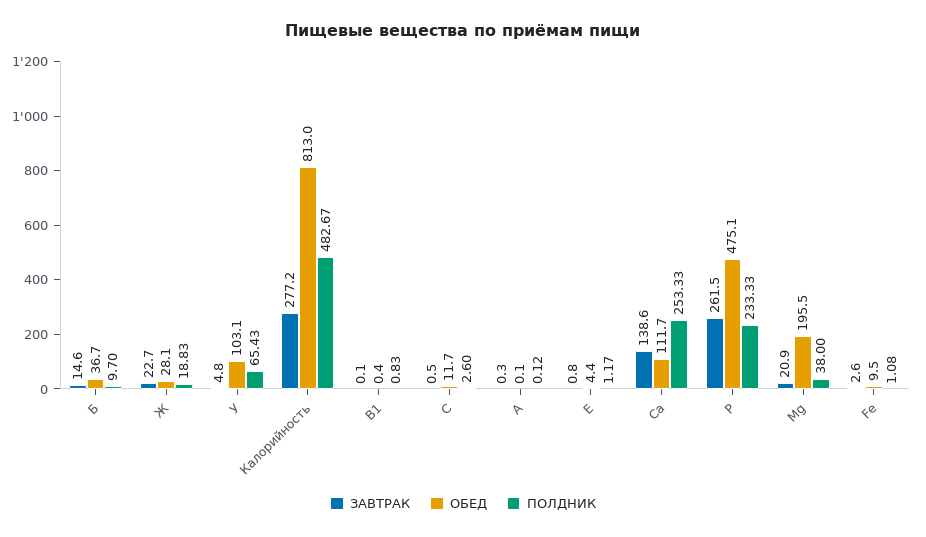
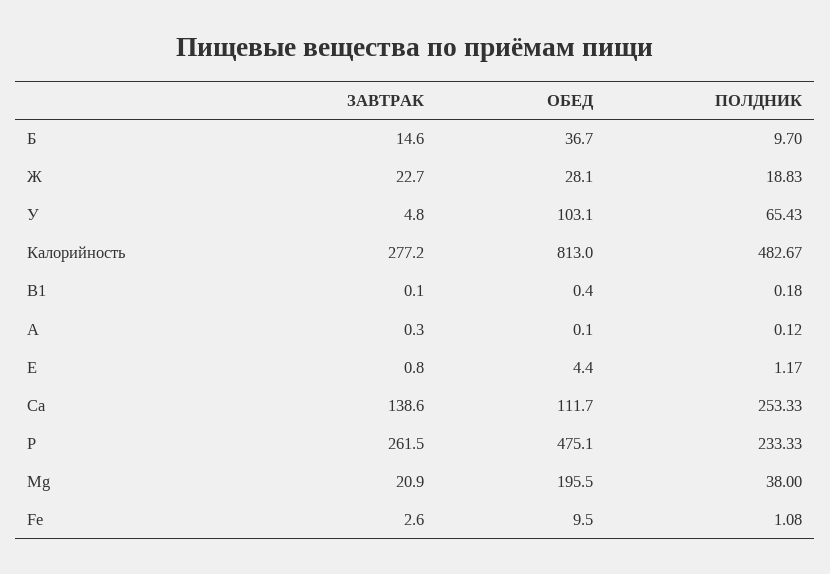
ПОЛДНИК, В1: 0.83 -> 0.18
ЗАВТРАК, С: 0.5 -> none
ОБЕД, С: 11.7 -> none
ПОЛДНИК, С: 2.6 -> none

